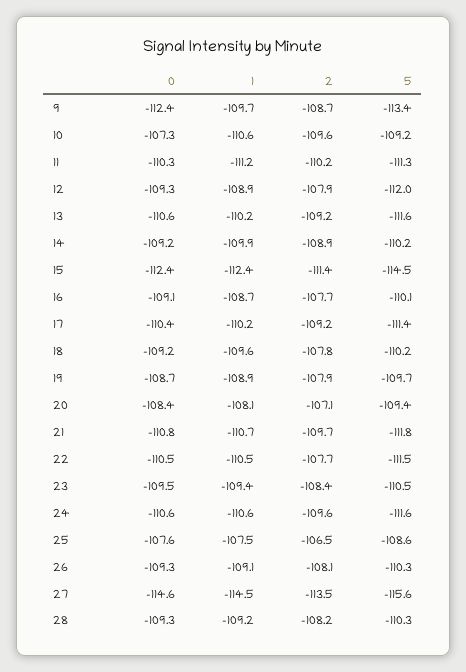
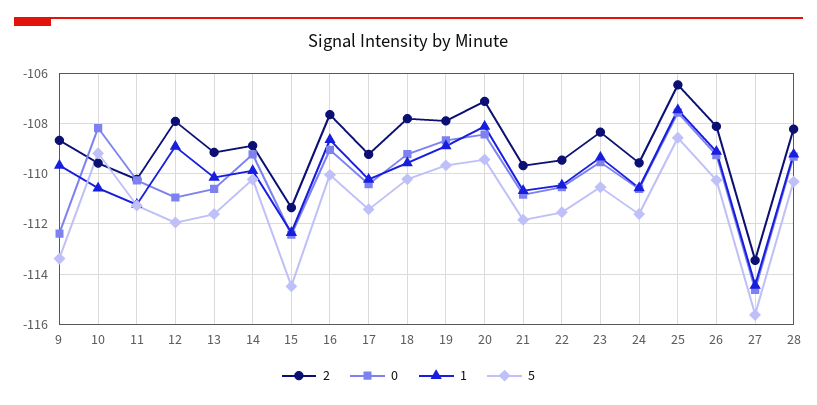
0, 10: -107.3 -> -108.25
0, 12: -109.3 -> -111
2, 22: -107.7 -> -109.5

